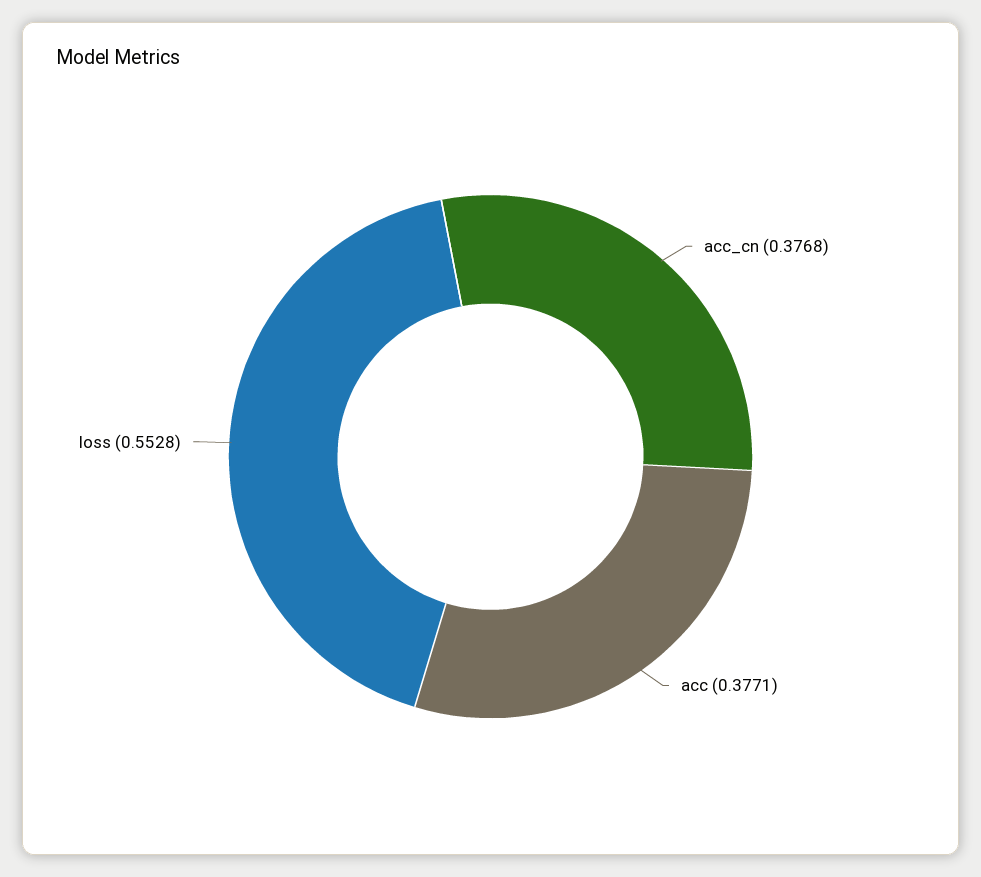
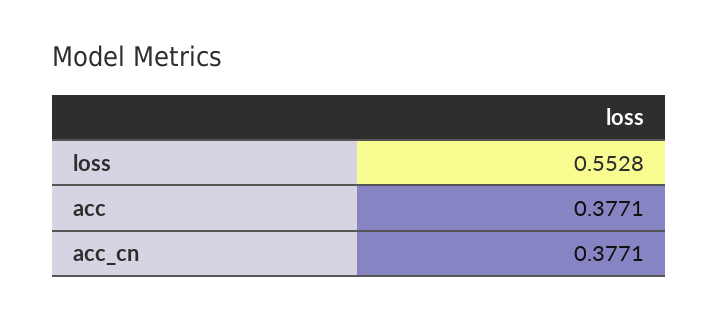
acc_cn: 0.3768 -> 0.3771

